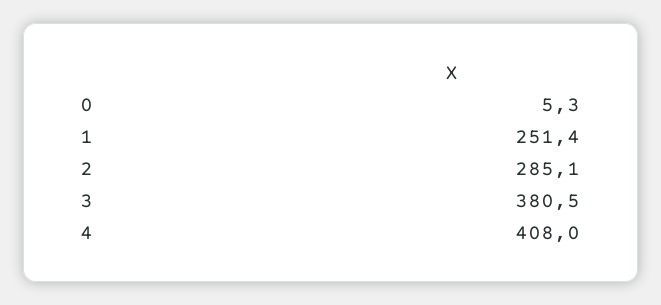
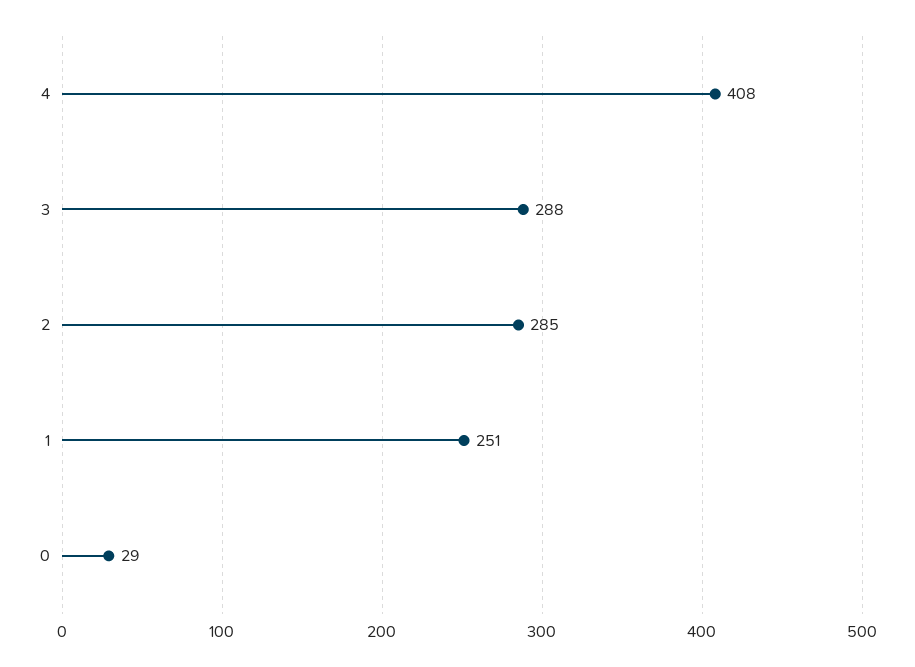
0: 5.3 -> 29
3: 380.5 -> 288

